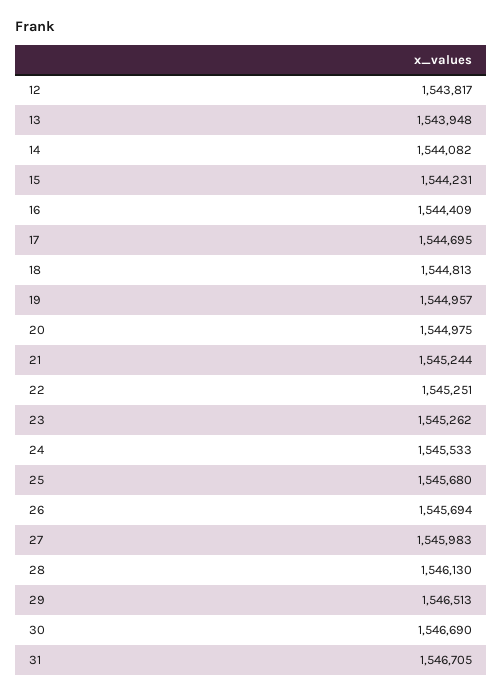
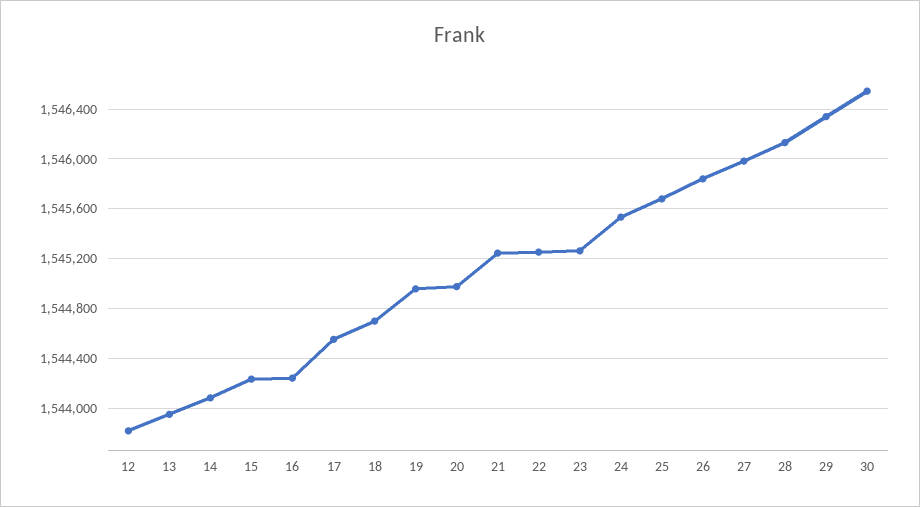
16: 1544409 -> 1544250
17: 1544695 -> 1544550
18: 1544813 -> 1544700
26: 1545694 -> 1545850
29: 1546513 -> 1546350
30: 1546690 -> 1546550
31: 1546705 -> none

